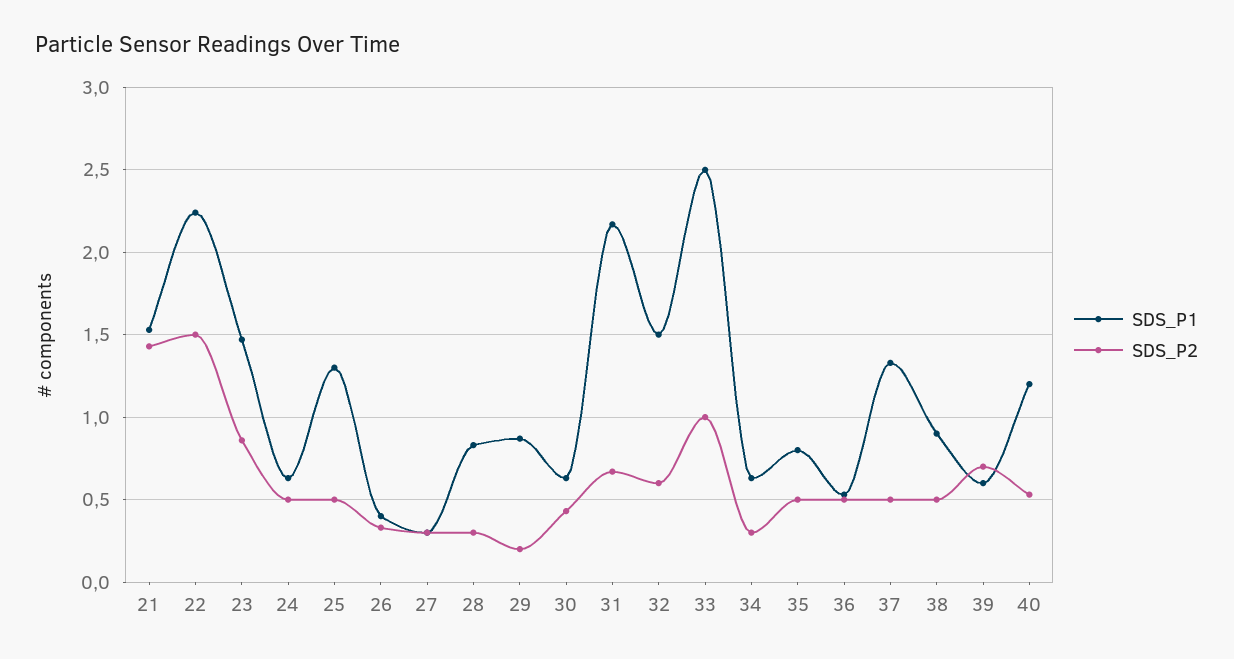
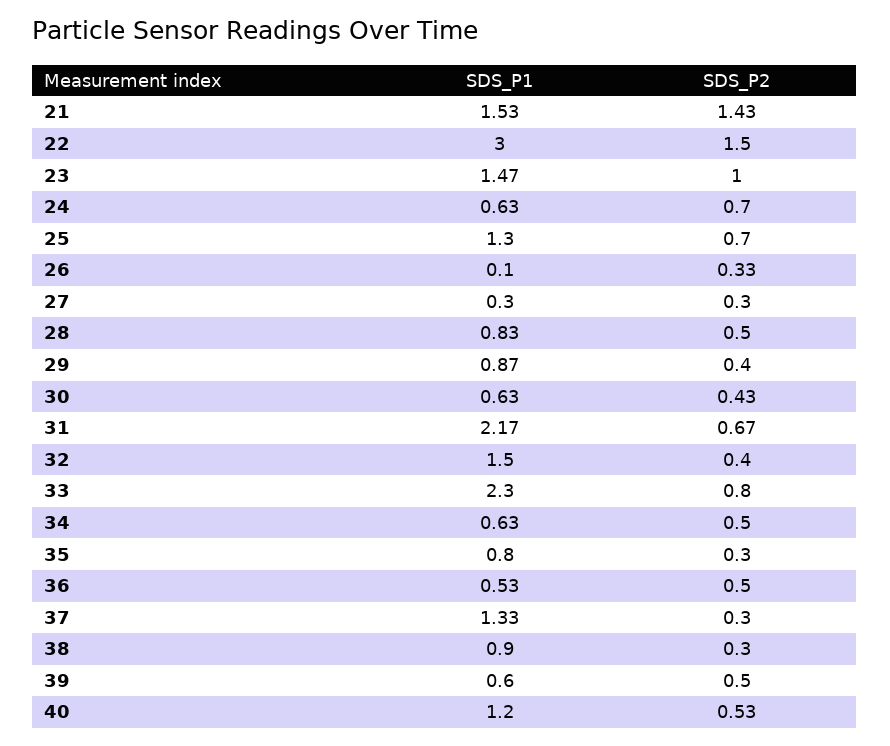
SDS_P1, 22: 2.25 -> 3
SDS_P2, 23: 0.85 -> 1
SDS_P2, 24: 0.5 -> 0.7
SDS_P2, 25: 0.5 -> 0.7
SDS_P1, 26: 0.4 -> 0.1
SDS_P2, 28: 0.3 -> 0.5
SDS_P2, 29: 0.2 -> 0.4
SDS_P2, 32: 0.6 -> 0.4
SDS_P1, 33: 2.5 -> 2.3
SDS_P2, 33: 1 -> 0.8
SDS_P2, 34: 0.3 -> 0.5
SDS_P2, 35: 0.5 -> 0.3
SDS_P2, 37: 0.5 -> 0.3
SDS_P2, 38: 0.5 -> 0.3
SDS_P2, 39: 0.7 -> 0.5

